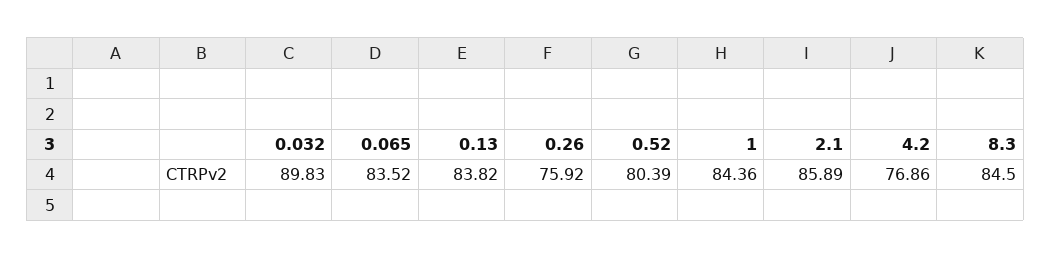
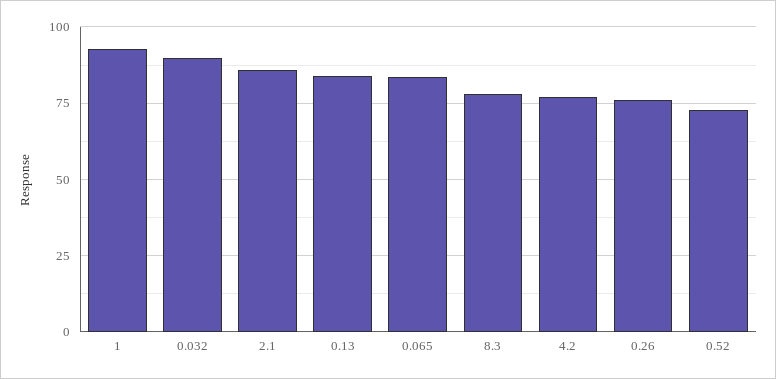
0.52: 80.39 -> 72.5
1: 84.36 -> 92.5
8.3: 84.5 -> 77.5

